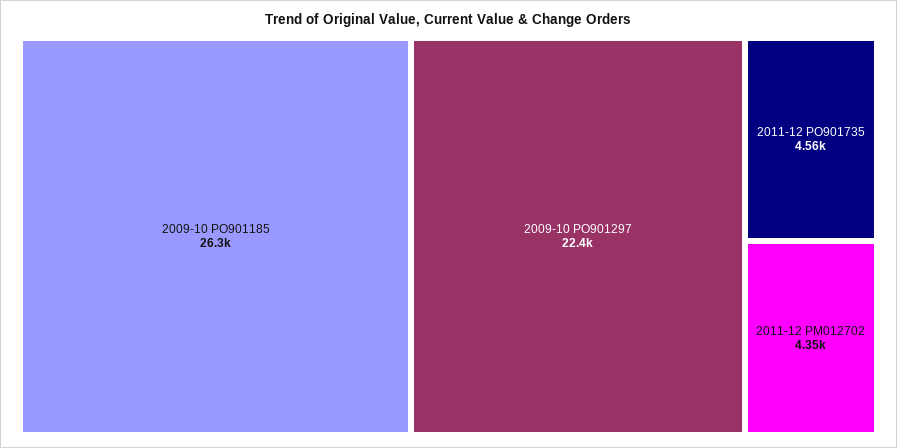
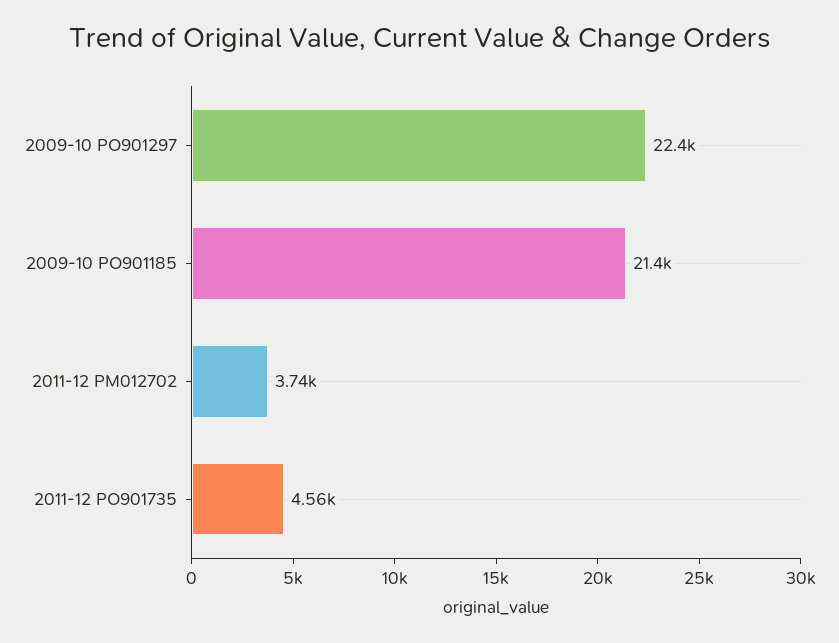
2009-10 PO901185: 26300 -> 21400
2011-12 PM012702: 4350 -> 3740

